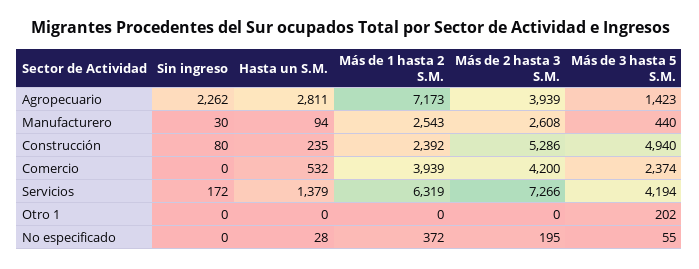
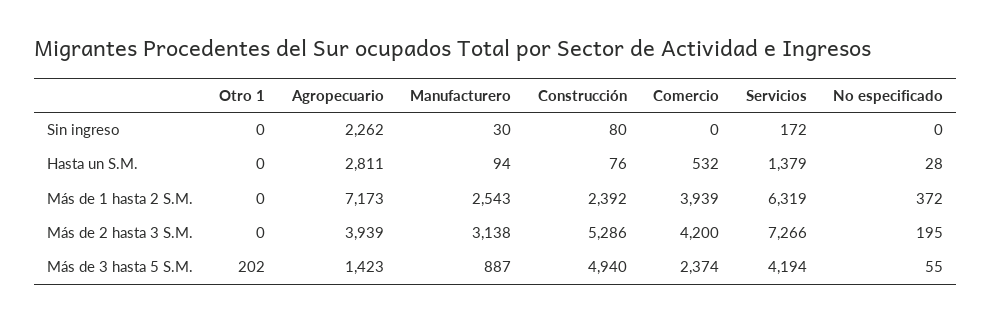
Más de 2 hasta 3 S.M., Manufacturero: 2608 -> 3138
Más de 3 hasta 5 S.M., Manufacturero: 440 -> 887
Hasta un S.M., Construcción: 235 -> 76

